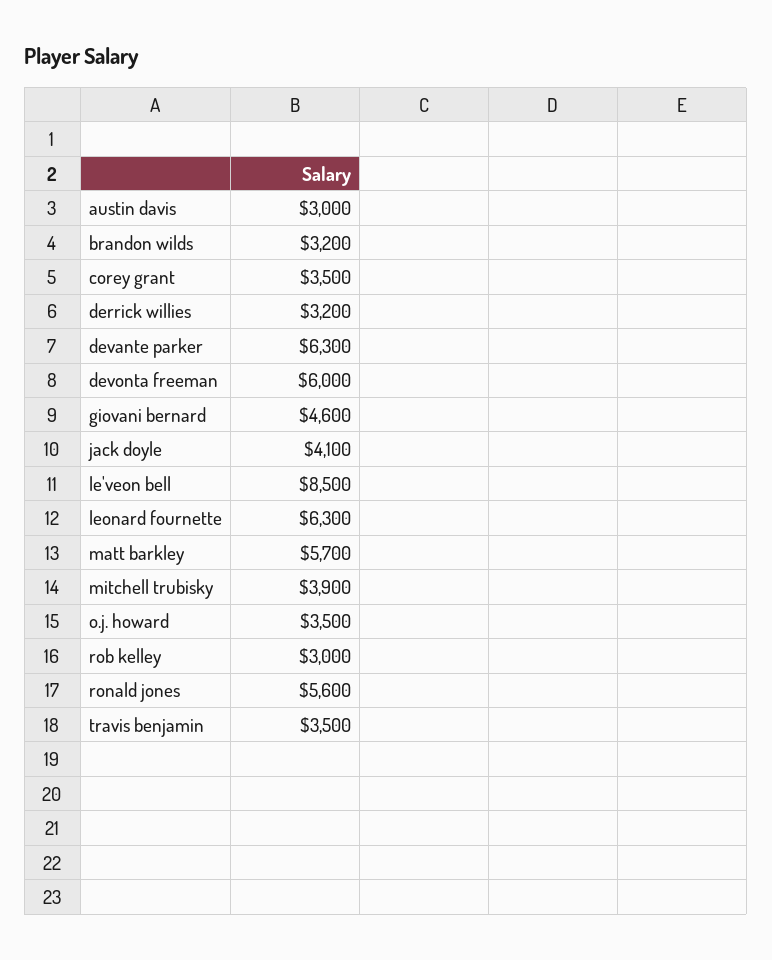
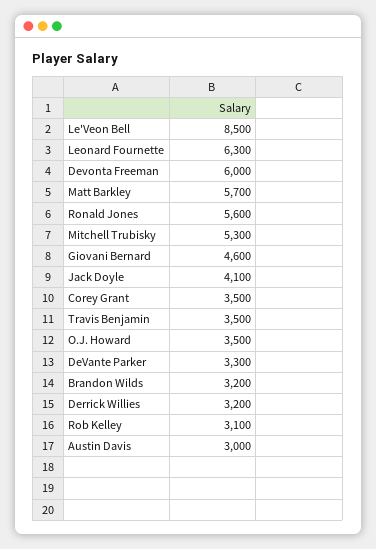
devante parker: 6300 -> 3300
mitchell trubisky: 3900 -> 5300
rob kelley: 3000 -> 3100

